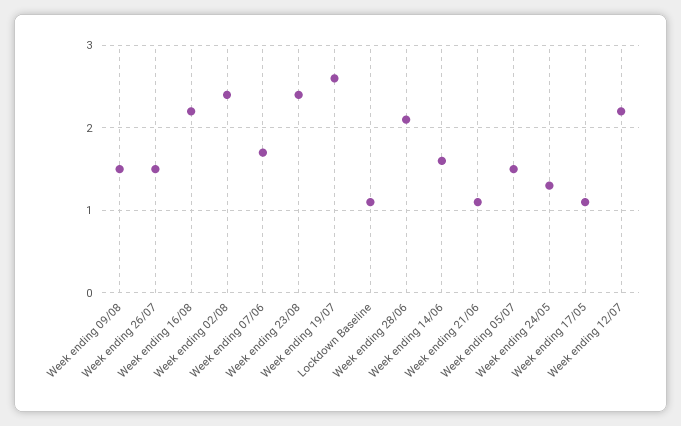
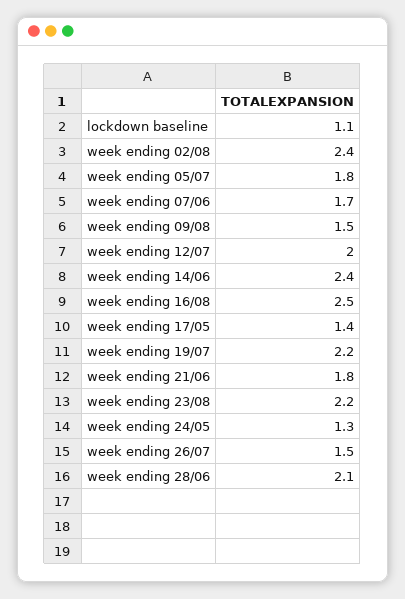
Week ending 16/08: 2.2 -> 2.5
Week ending 23/08: 2.4 -> 2.2
Week ending 19/07: 2.6 -> 2.2
Week ending 14/06: 1.6 -> 2.4
Week ending 21/06: 1.1 -> 1.8
Week ending 05/07: 1.5 -> 1.8
Week ending 17/05: 1.1 -> 1.4
Week ending 12/07: 2.2 -> 2

